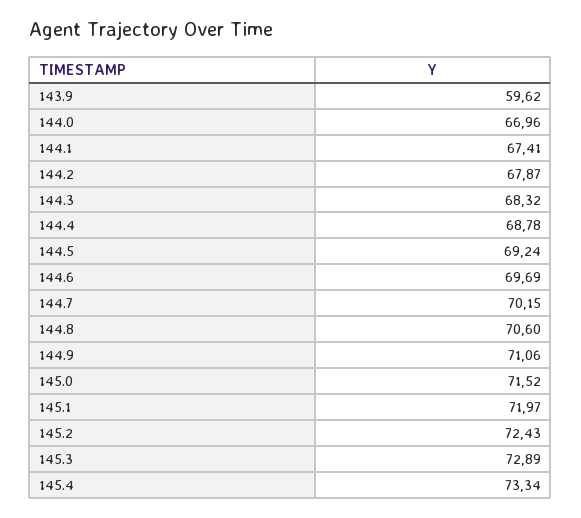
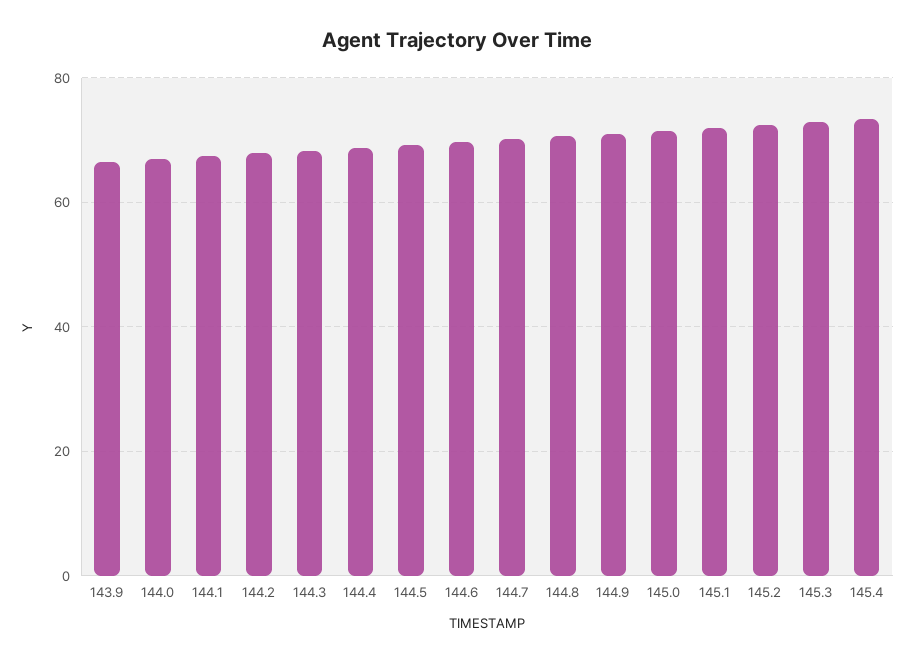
143.9: 59.62 -> 66

